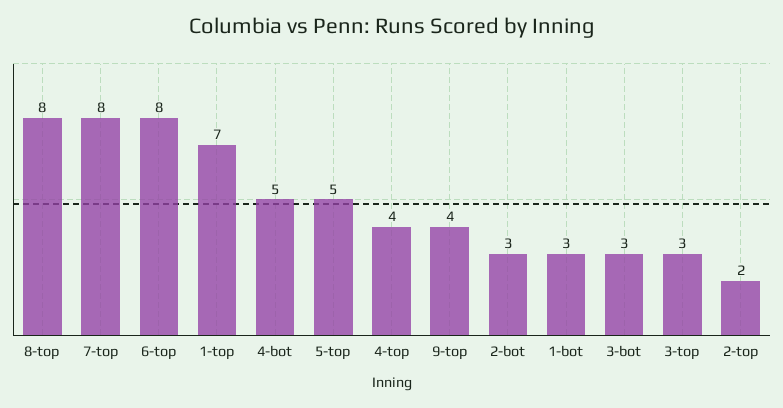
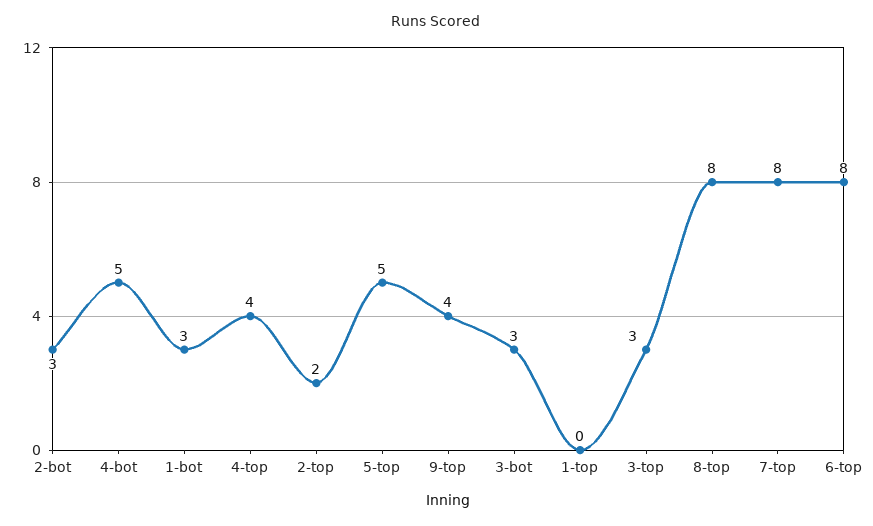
1-top: 7 -> 0

